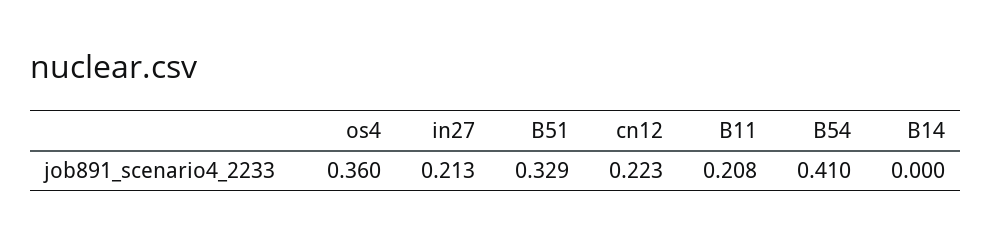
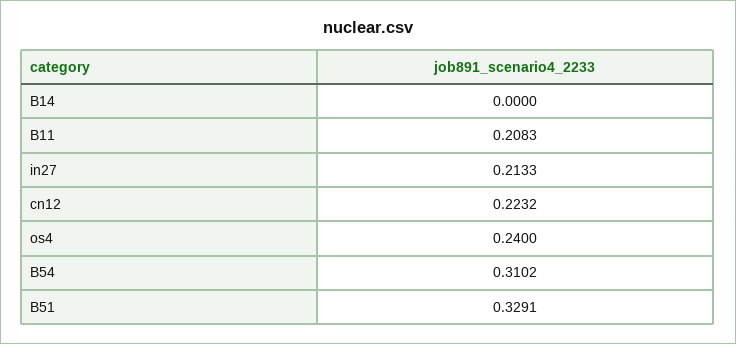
os4: 0.36 -> 0.24
B54: 0.41 -> 0.3102

